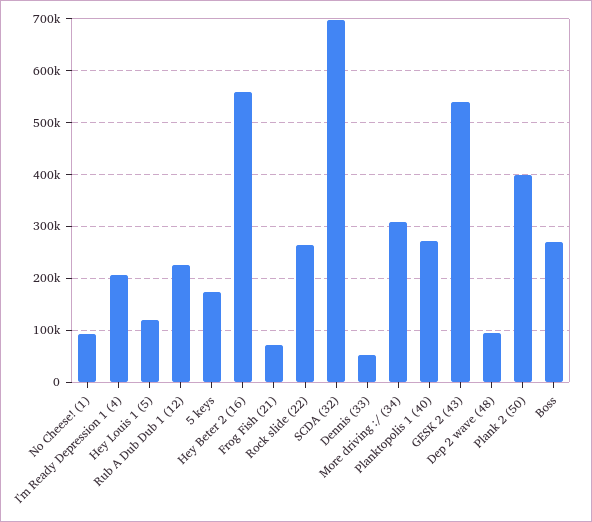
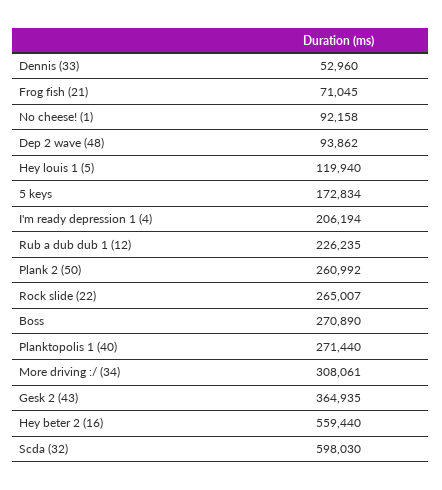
SCDA (32): 700000 -> 598030
GESK 2 (43): 540000 -> 364935
Plank 2 (50): 400000 -> 260992

